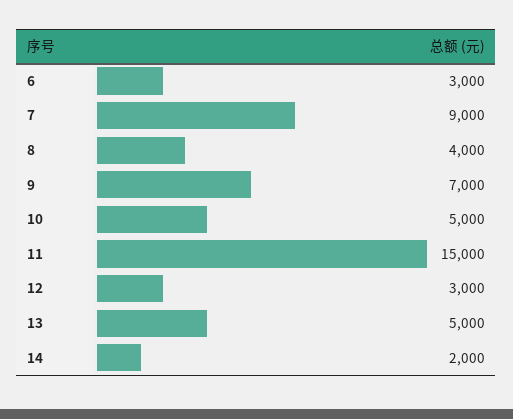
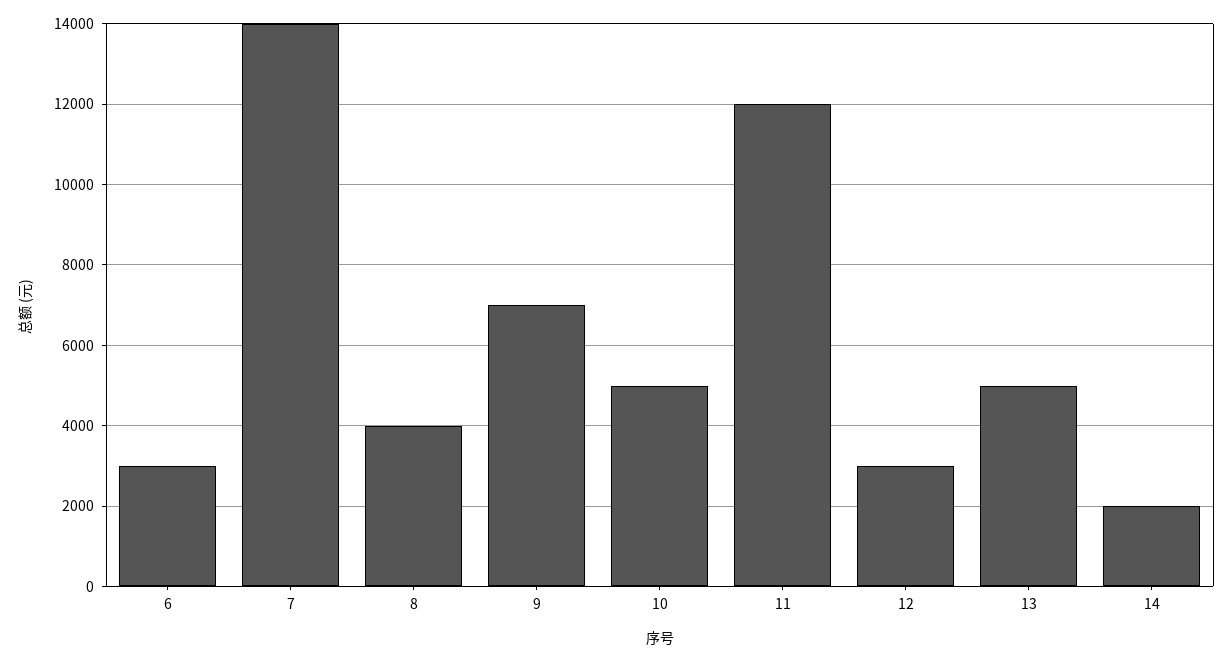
7: 9000 -> 14000
11: 15000 -> 12000

